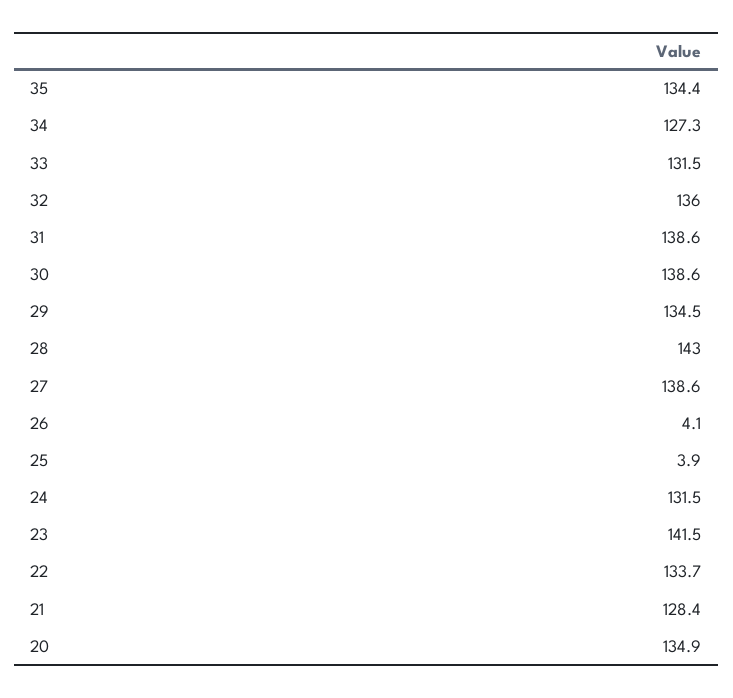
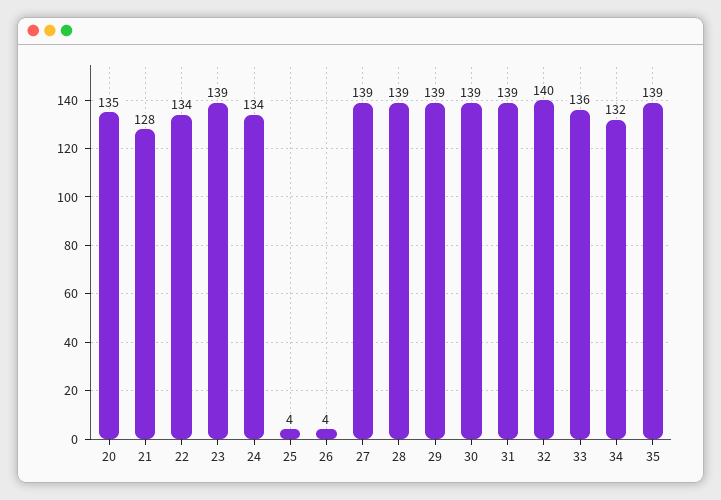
35: 134.4 -> 139
34: 127.3 -> 132
33: 131.5 -> 136
32: 136 -> 140
29: 134.5 -> 139
28: 143 -> 139
24: 131.5 -> 134
23: 141.5 -> 139

